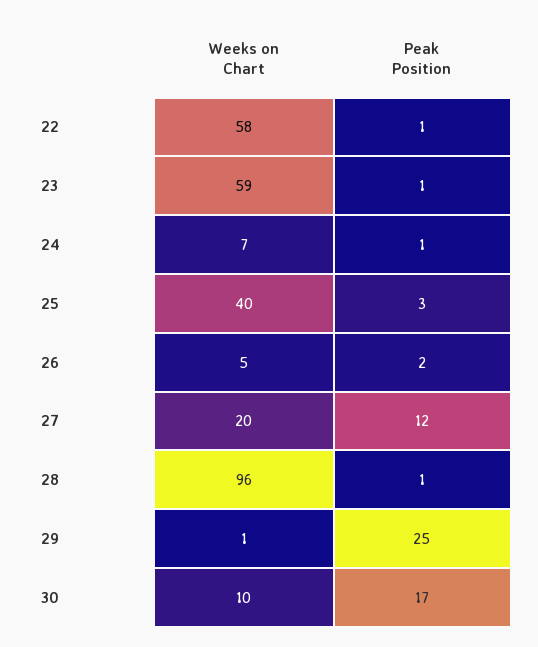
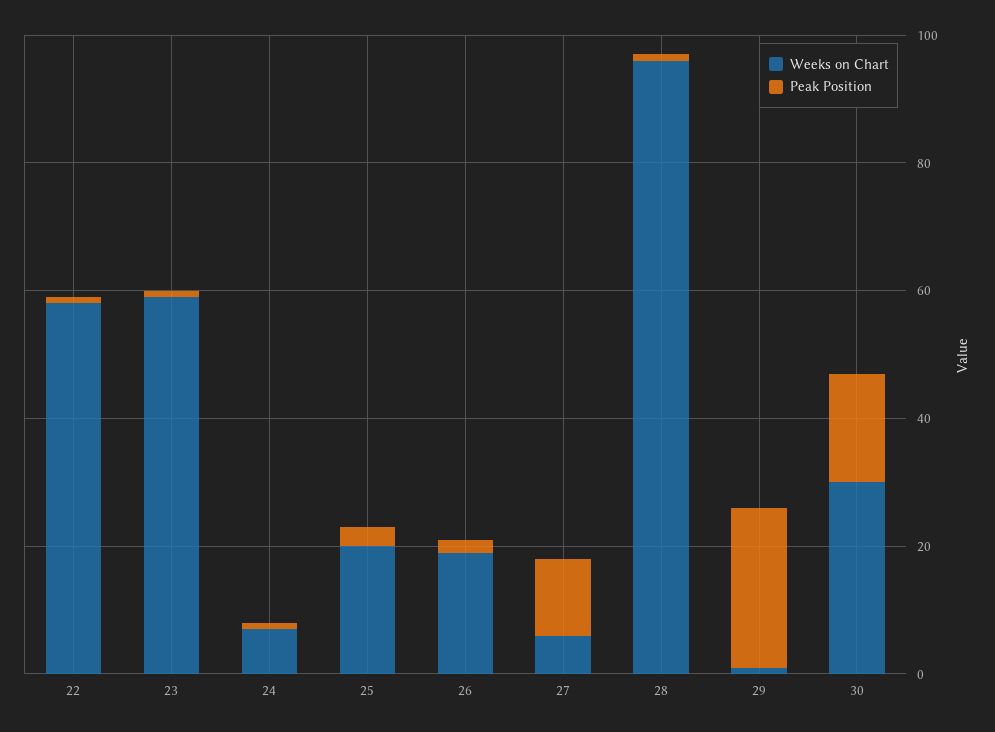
Weeks on Chart, 25: 40 -> 20
Weeks on Chart, 26: 5 -> 20
Weeks on Chart, 27: 20 -> 5
Weeks on Chart, 30: 10 -> 30

